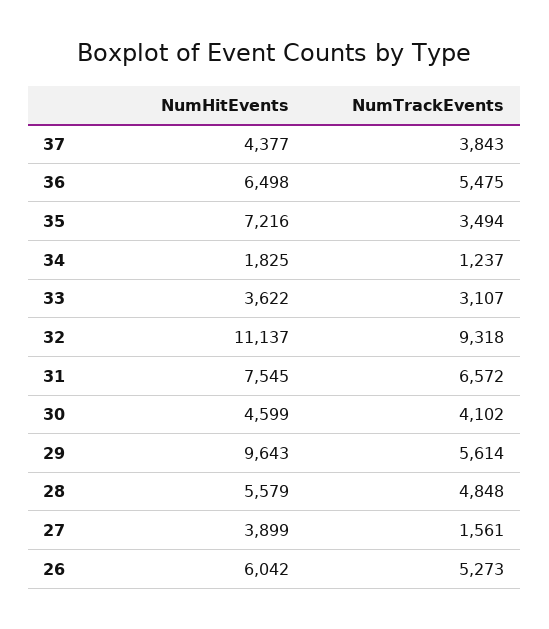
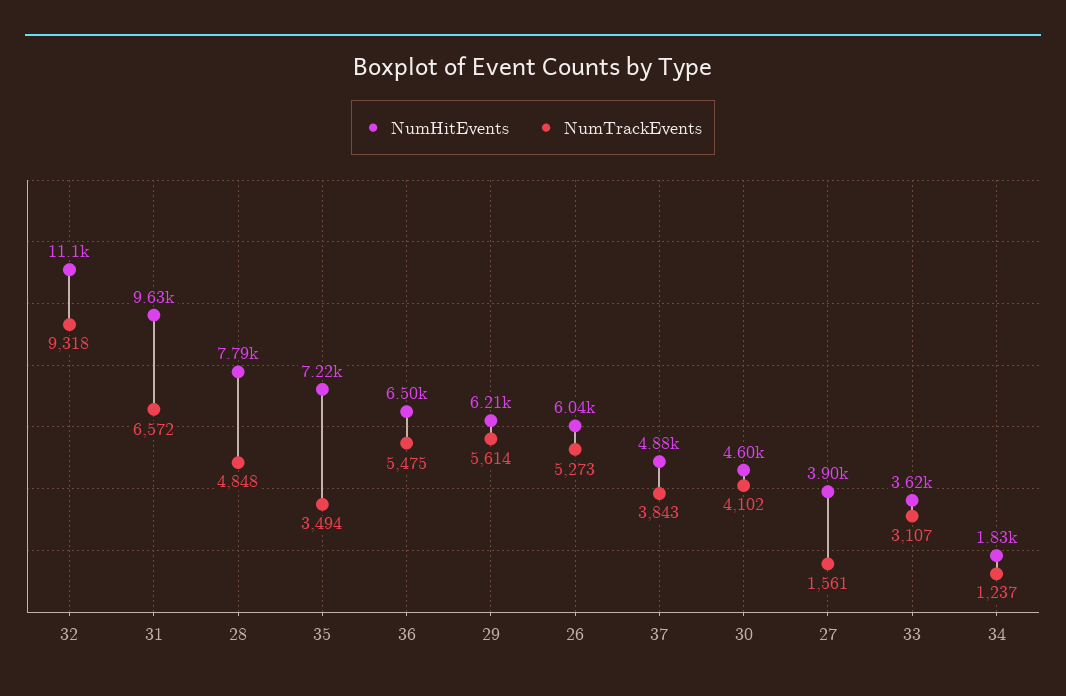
NumHitEvents, 37: 4377 -> 4880
NumHitEvents, 31: 7545 -> 9630
NumHitEvents, 29: 9643 -> 6210
NumHitEvents, 28: 5579 -> 7790

